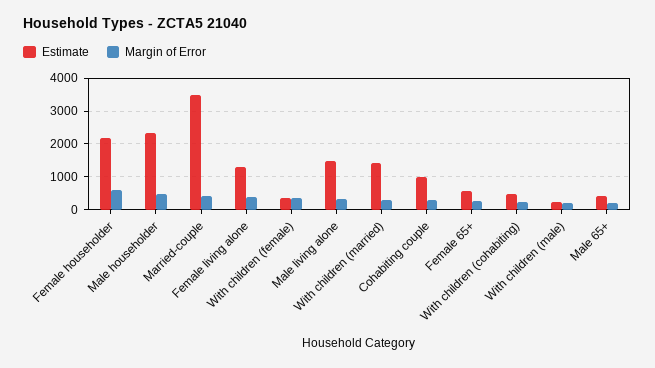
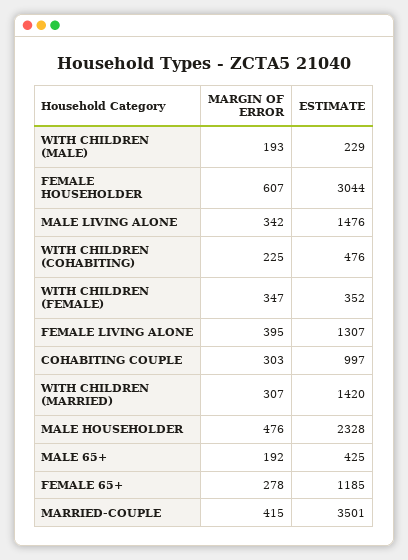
Estimate, Female householder: 2200 -> 3044
Estimate, Female 65+: 600 -> 1185

